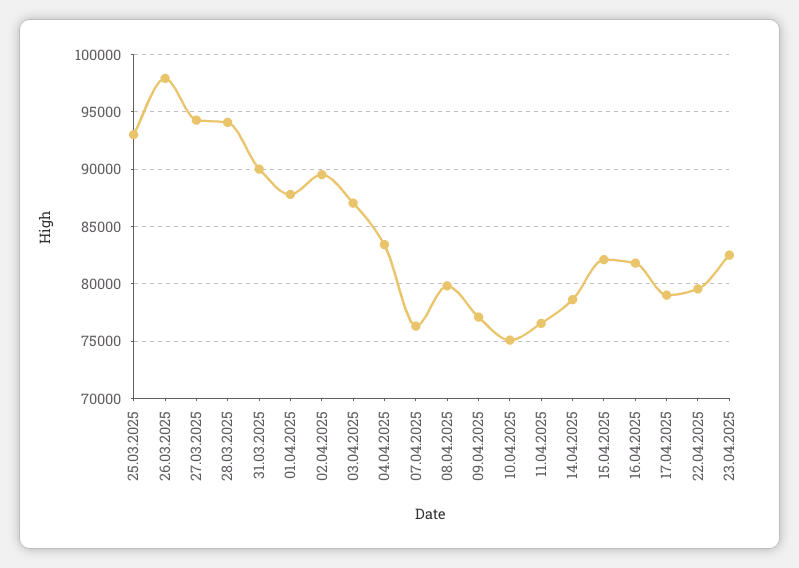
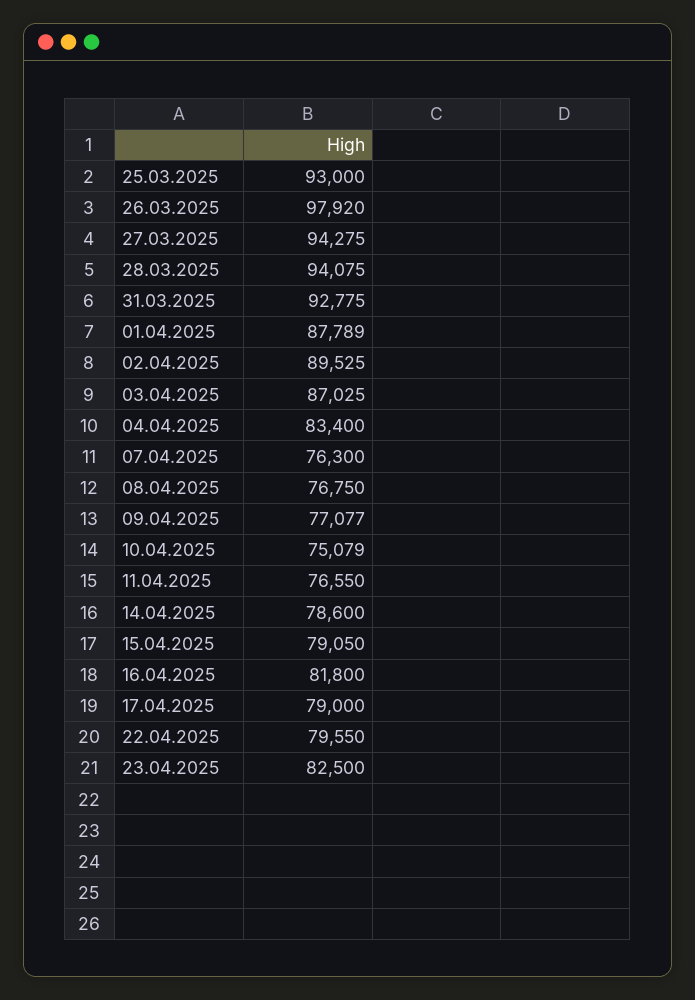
31.03.2025: 90000 -> 92775
08.04.2025: 80000 -> 76750
15.04.2025: 82000 -> 79050

